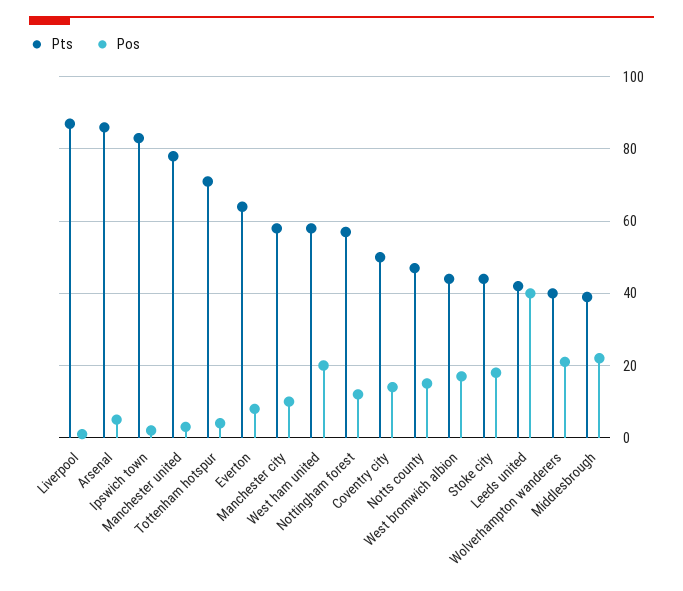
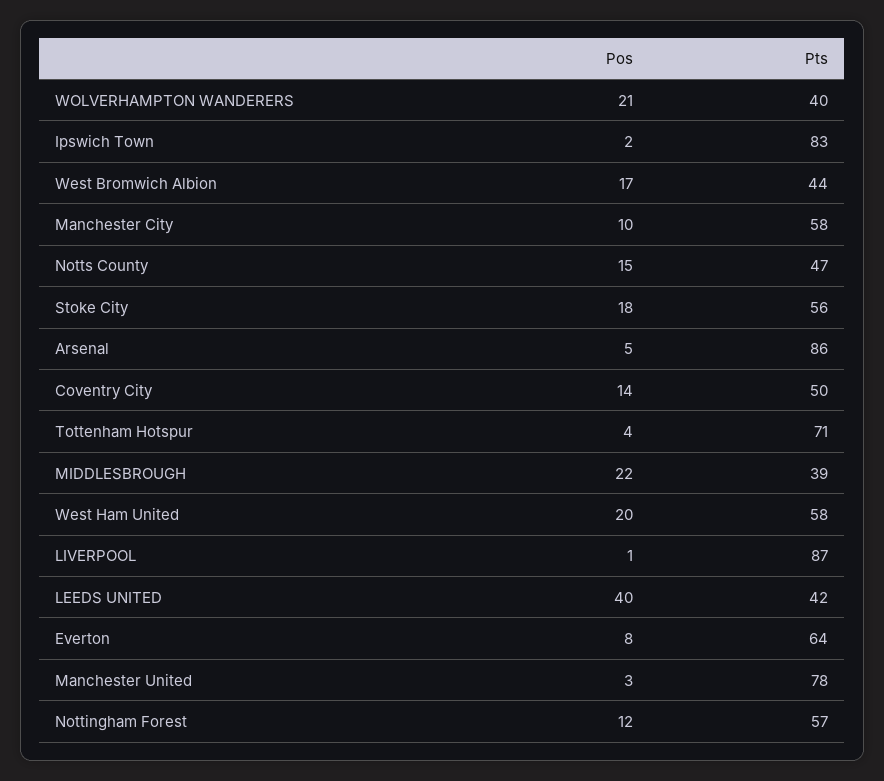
Pts, Stoke city: 45 -> 56

